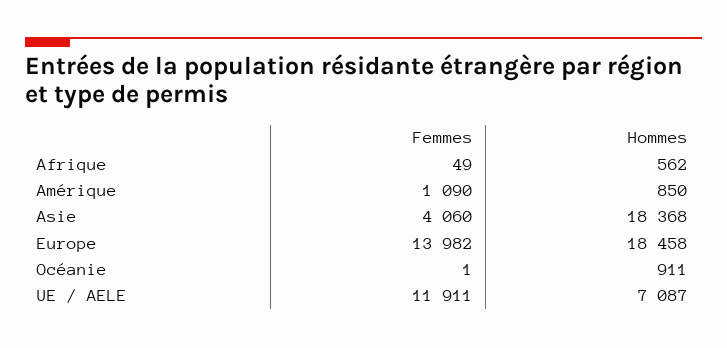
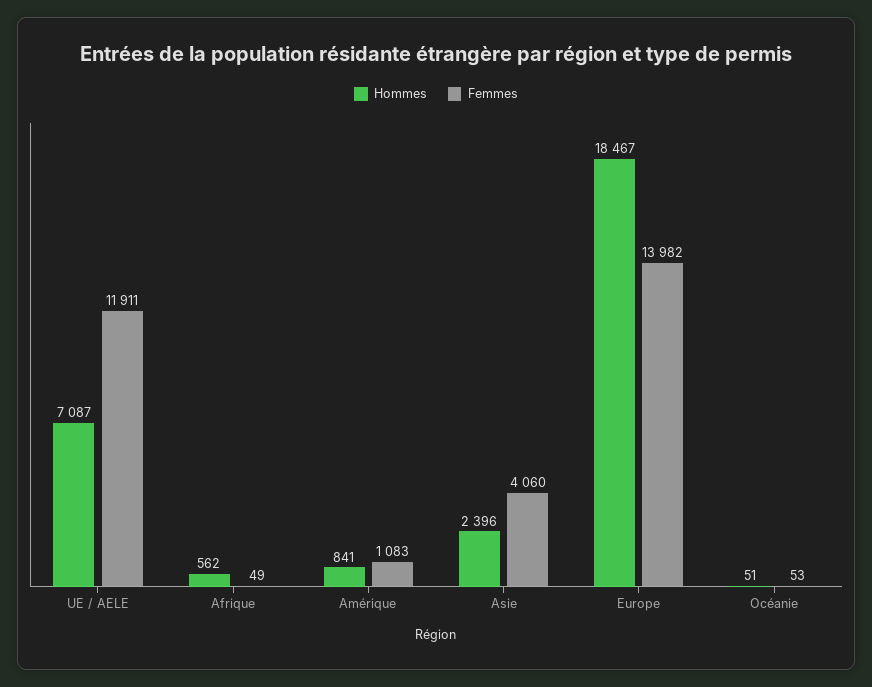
Femmes, Amérique: 1090 -> 1083
Hommes, Amérique: 850 -> 841
Hommes, Asie: 18368 -> 2396
Hommes, Europe: 18458 -> 18467
Femmes, Océanie: 1 -> 53
Hommes, Océanie: 911 -> 51

